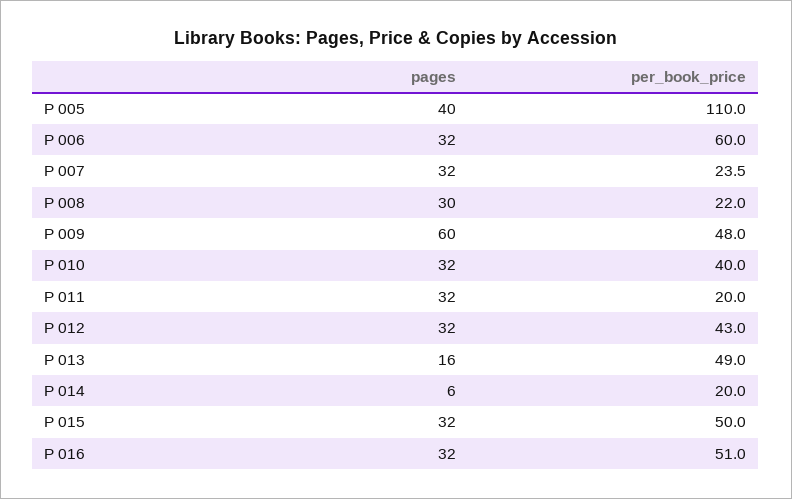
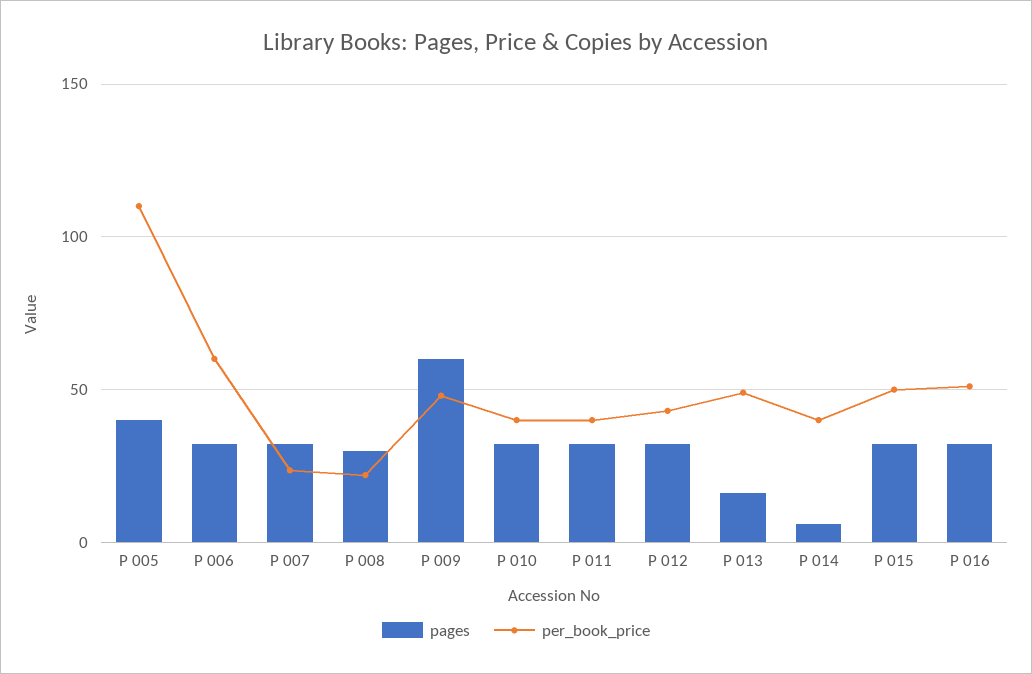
per_book_price, P 011: 20 -> 40
per_book_price, P 014: 20 -> 40

